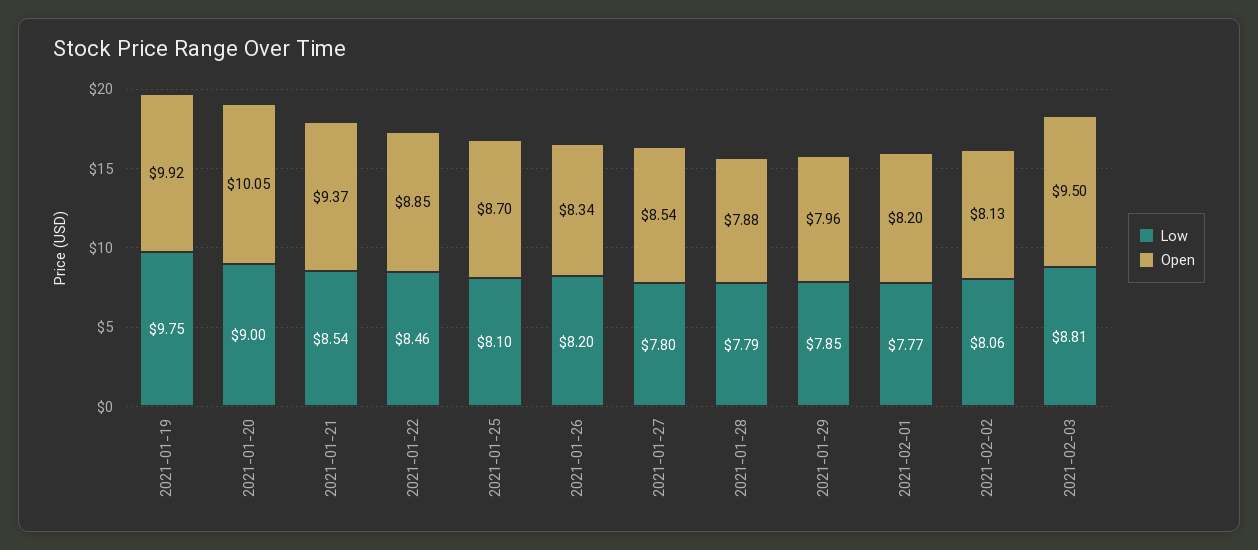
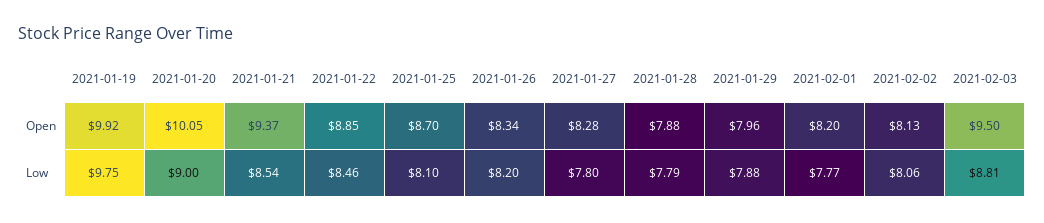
Open, 2021-01-27: 8.54 -> 8.28
Low, 2021-01-29: 7.85 -> 7.88

